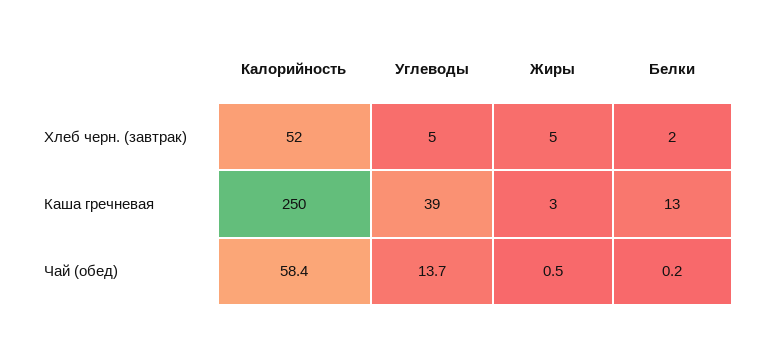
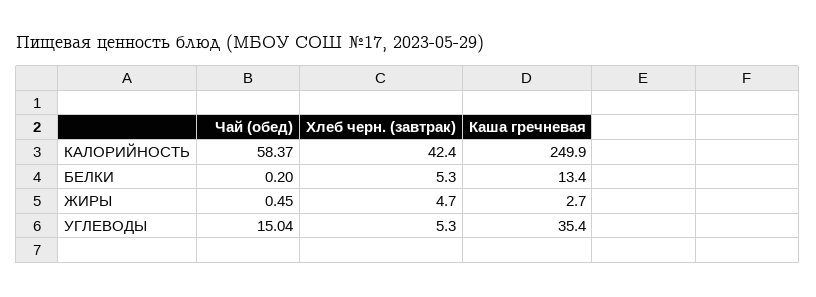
Калорийность, Хлеб черн. (завтрак): 52 -> 42.4
Белки, Хлеб черн. (завтрак): 2 -> 5.3
Углеводы, Каша гречневая: 39 -> 35.4
Углеводы, Чай (обед): 13.7 -> 15.04

